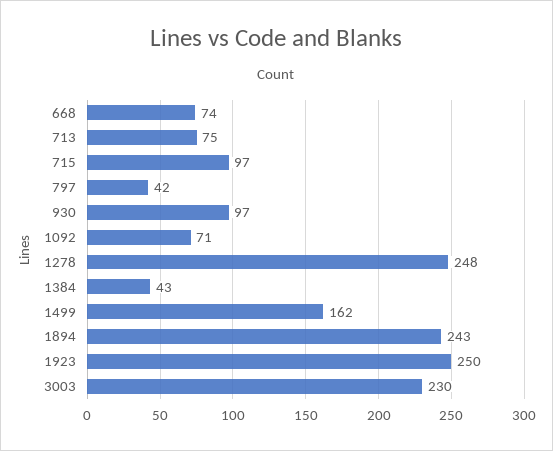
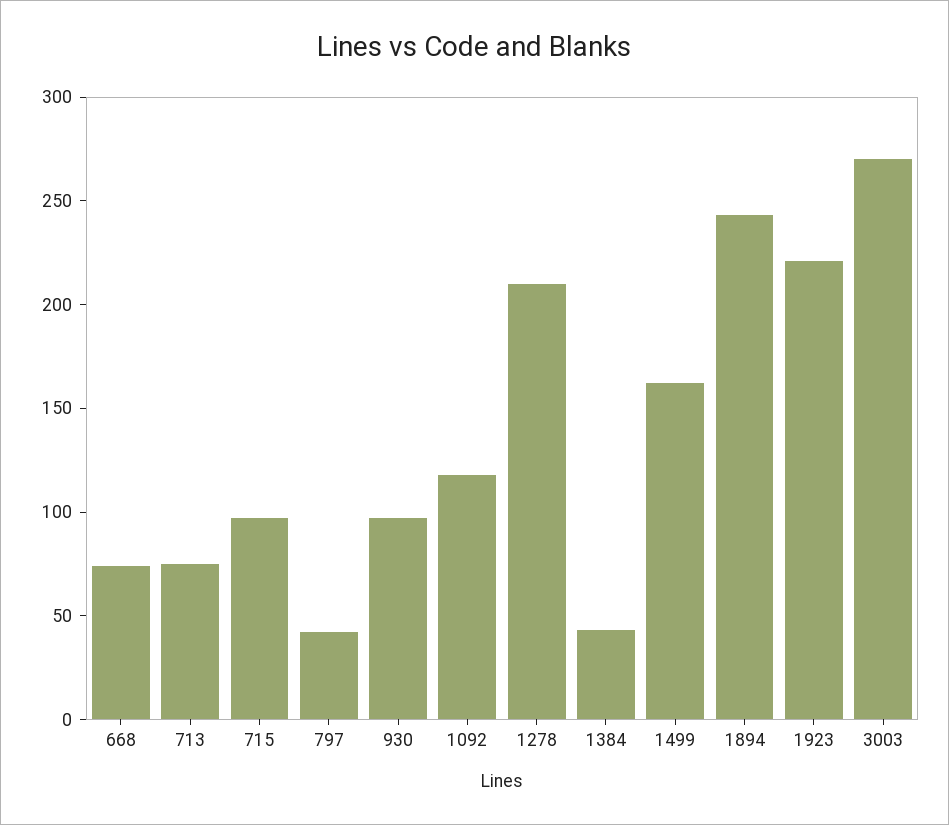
1092: 71 -> 120
1278: 248 -> 210
1923: 250 -> 220
3003: 230 -> 270

